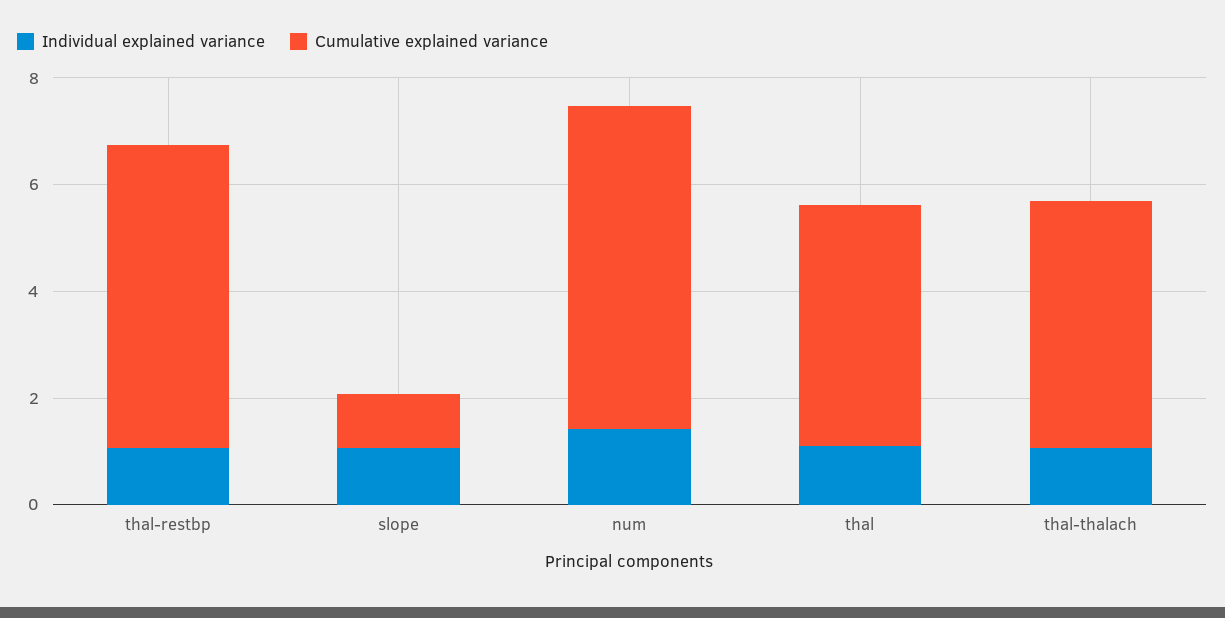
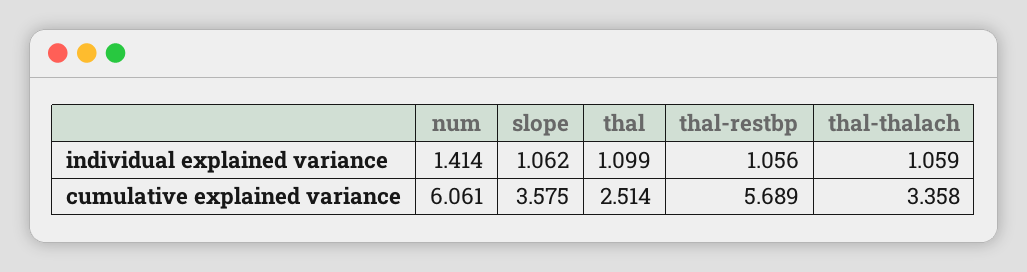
Cumulative explained variance, slope: 1 -> 3.575
Cumulative explained variance, thal: 4.5 -> 2.514
Cumulative explained variance, thal-thalach: 4.5 -> 3.358

